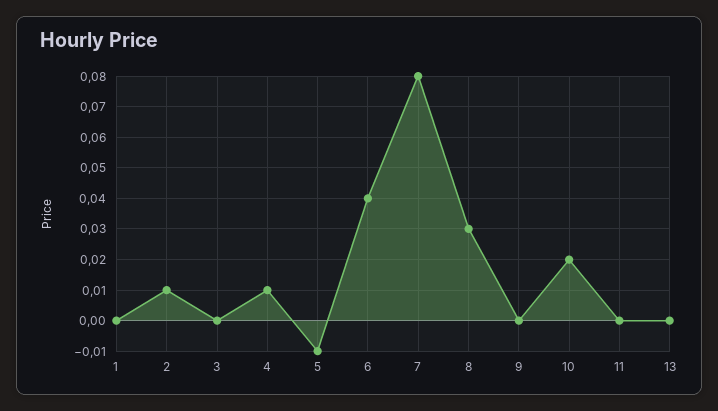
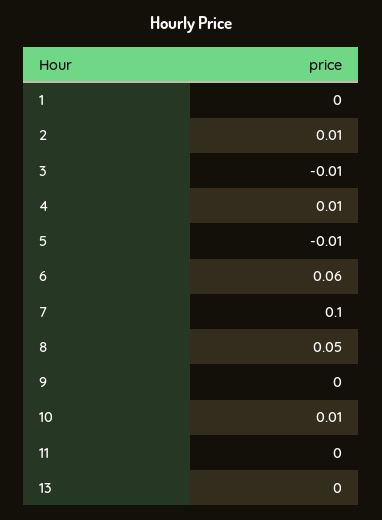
3: 0 -> -0.01
6: 0.04 -> 0.06
7: 0.08 -> 0.1
8: 0.03 -> 0.05
10: 0.02 -> 0.01

